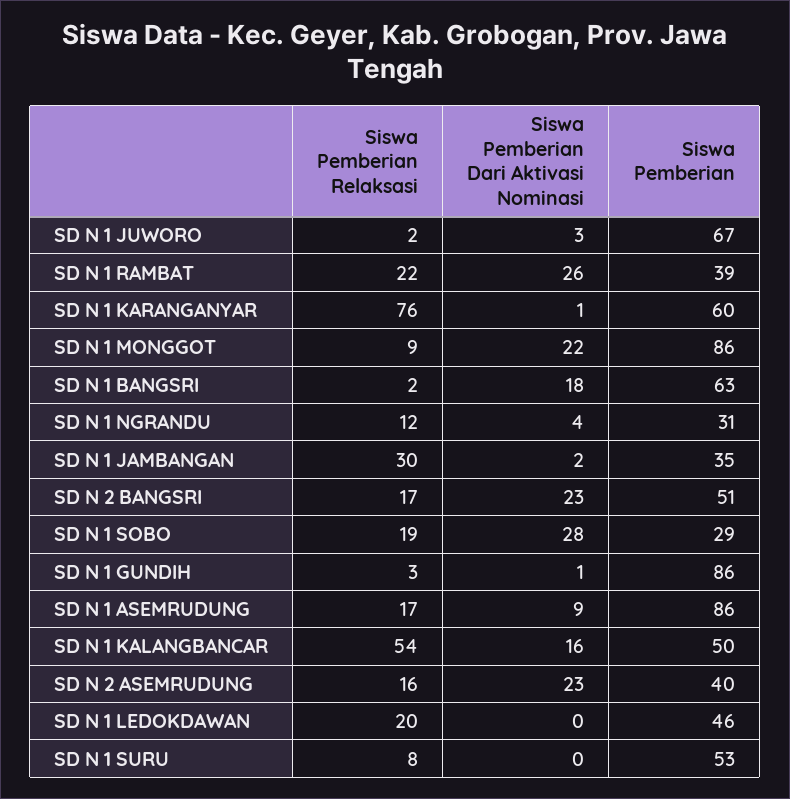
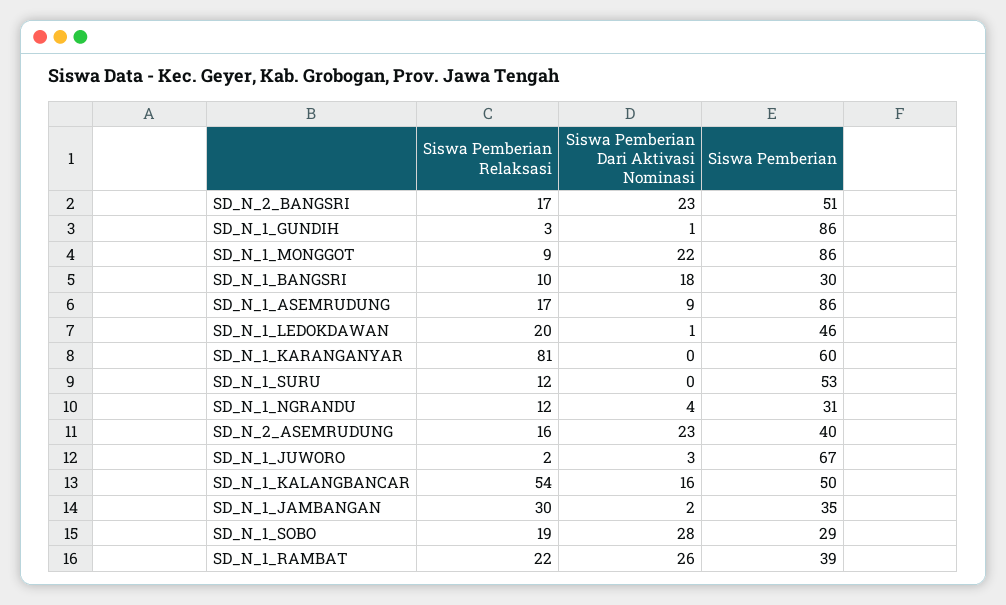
Siswa Pemberian Relaksasi, SD N 1 KARANGANYAR: 76 -> 81
Siswa Pemberian Dari Aktivasi Nominasi, SD N 1 KARANGANYAR: 1 -> 0
Siswa Pemberian Relaksasi, SD N 1 BANGSRI: 2 -> 10
Siswa Pemberian, SD N 1 BANGSRI: 63 -> 30
Siswa Pemberian Dari Aktivasi Nominasi, SD N 1 LEDOKDAWAN: 0 -> 1
Siswa Pemberian Relaksasi, SD N 1 SURU: 8 -> 12

